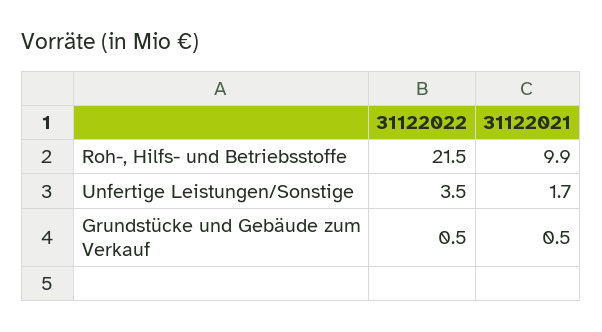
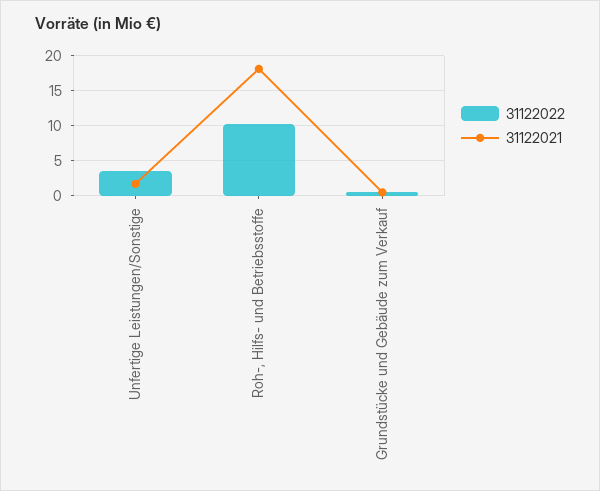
31122022, Roh-, Hilfs- und Betriebsstoffe: 21.5 -> 10
31122021, Roh-, Hilfs- und Betriebsstoffe: 9.9 -> 18

